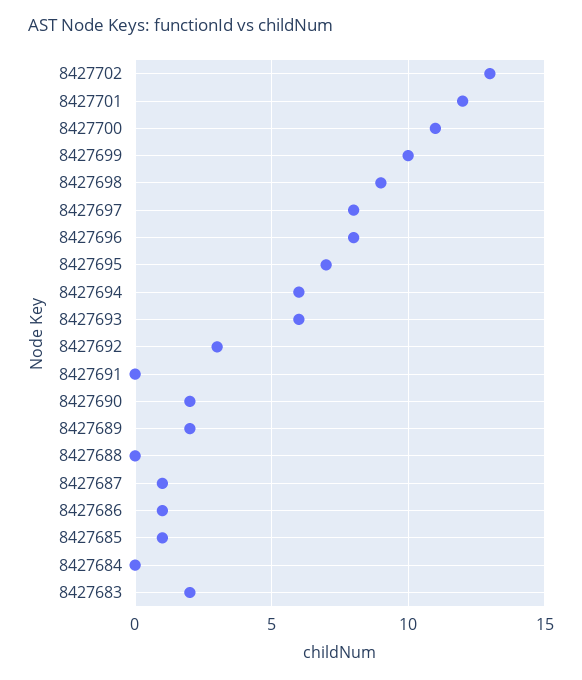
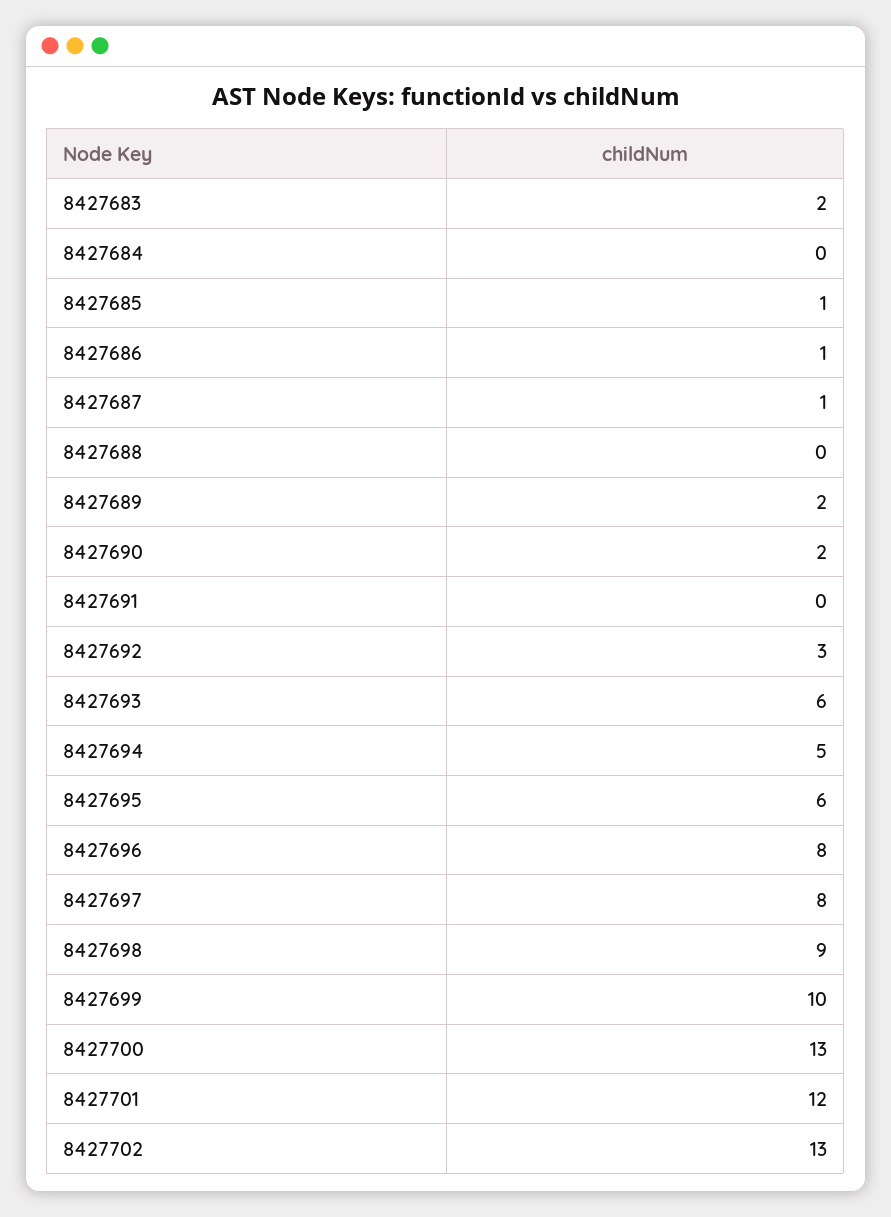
8427700: 11 -> 13
8427695: 7 -> 6
8427694: 6 -> 5

